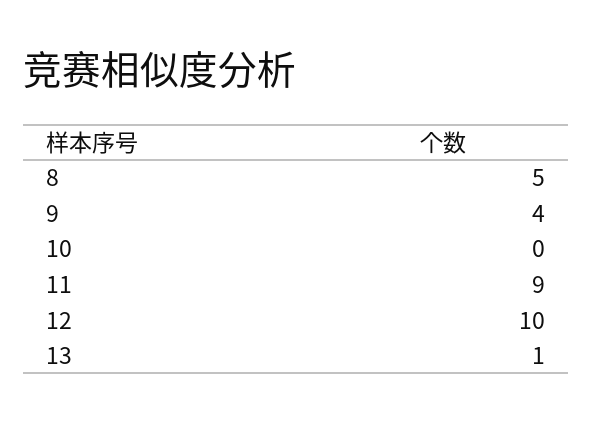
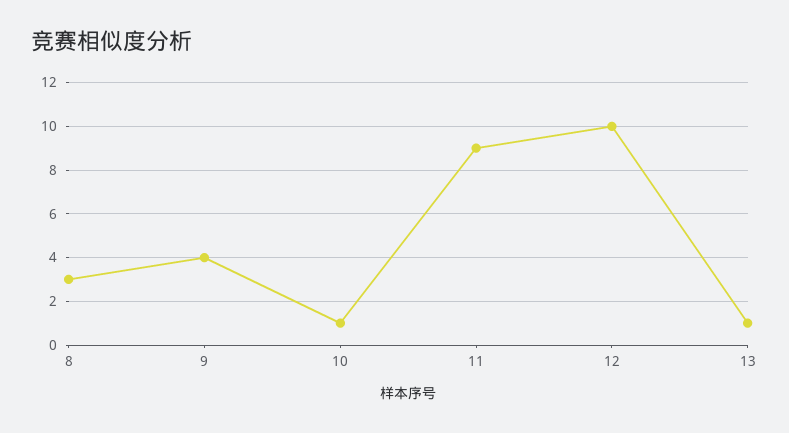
8: 5 -> 3
10: 0 -> 1

